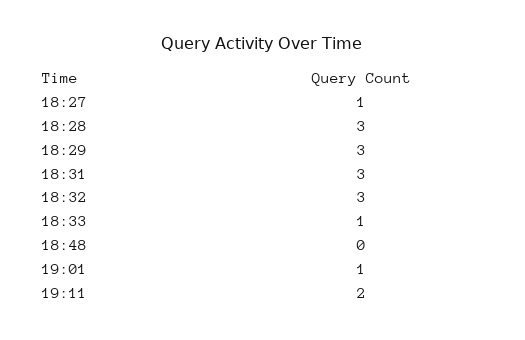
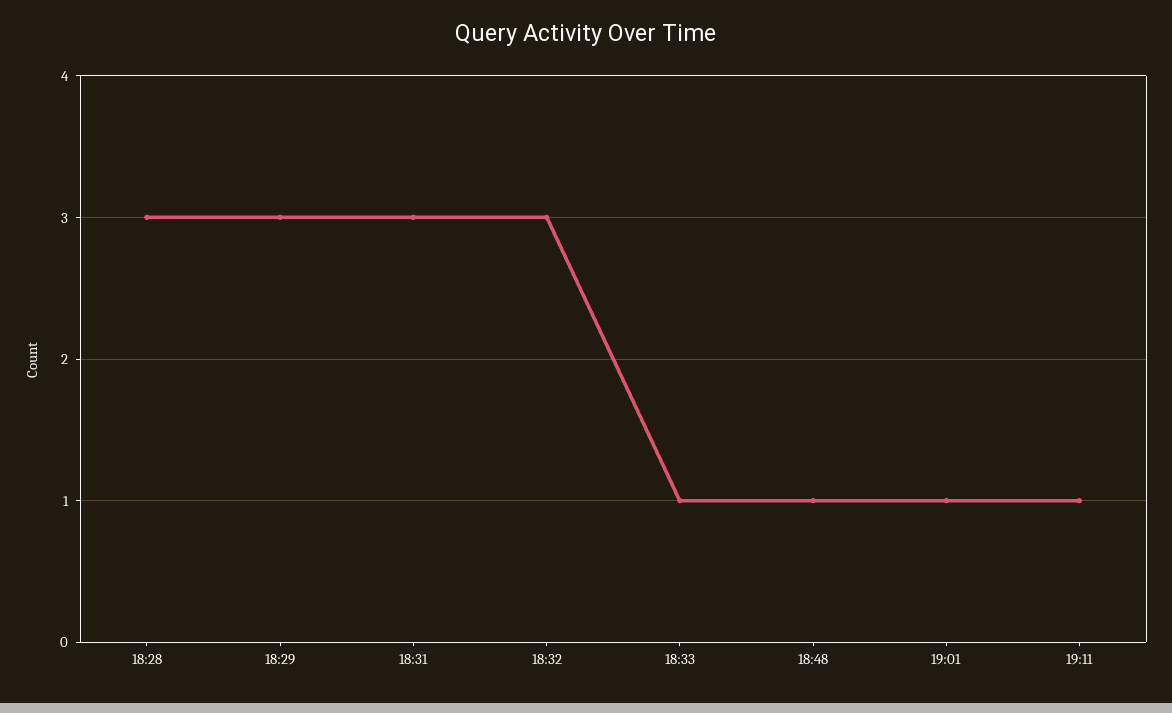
18:27: 1 -> none
18:48: 0 -> 1
19:11: 2 -> 1

